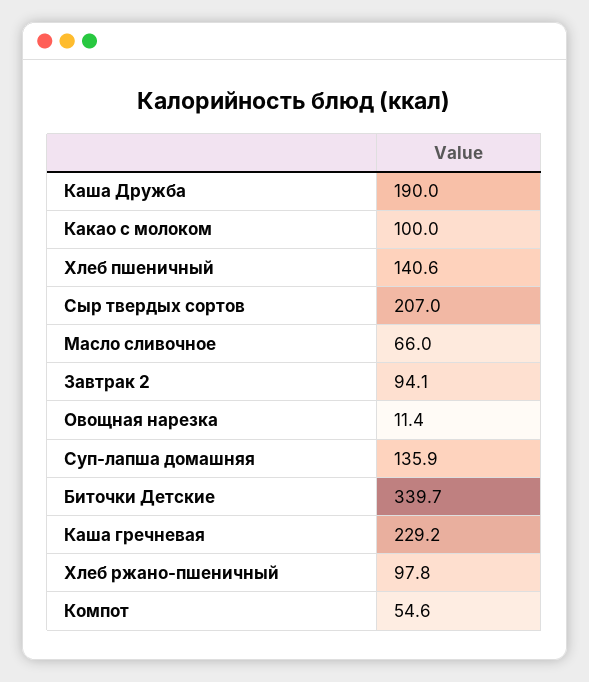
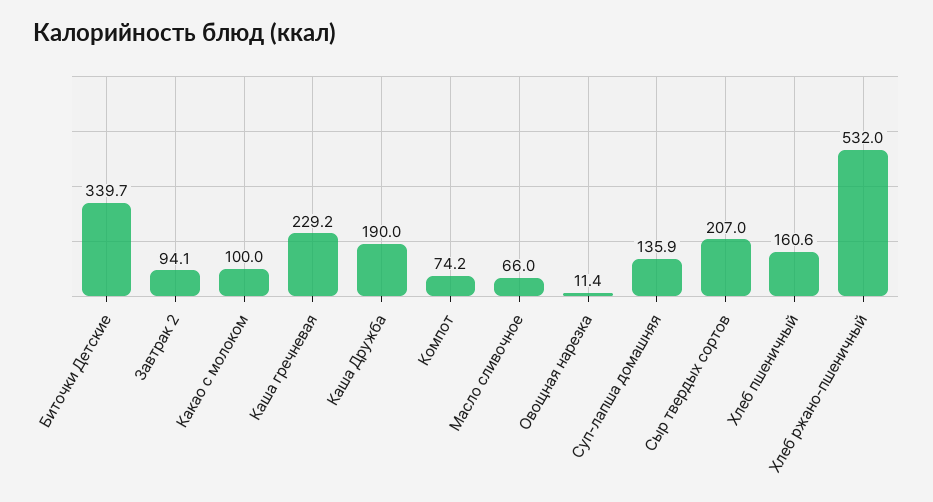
Хлеб пшеничный: 140.6 -> 160.6
Хлеб ржано-пшеничный: 97.8 -> 532
Компот: 54.6 -> 74.2

